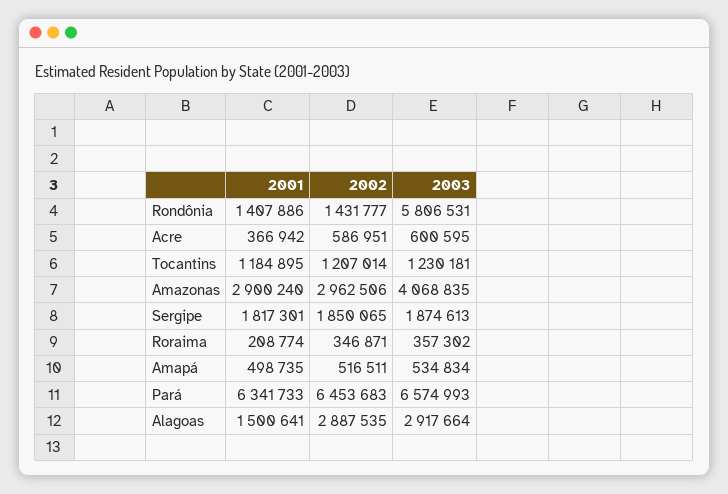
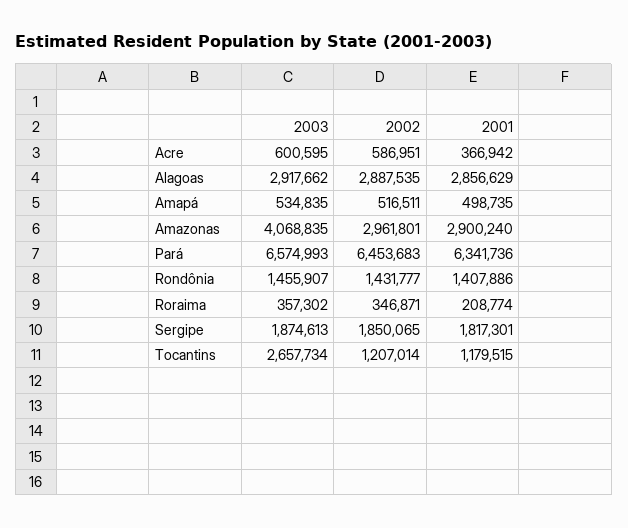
2003, Rondônia: 5806531 -> 1455907
2001, Tocantins: 1184895 -> 1179515
2003, Tocantins: 1230181 -> 2657734
2002, Amazonas: 2962506 -> 2961801
2003, Amapá: 534834 -> 534835
2001, Pará: 6341733 -> 6341736
2001, Alagoas: 1500641 -> 2856629
2003, Alagoas: 2917664 -> 2917662

